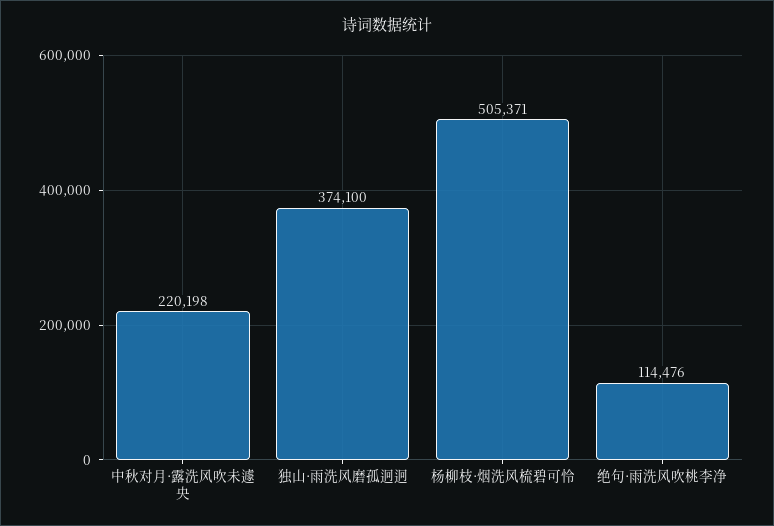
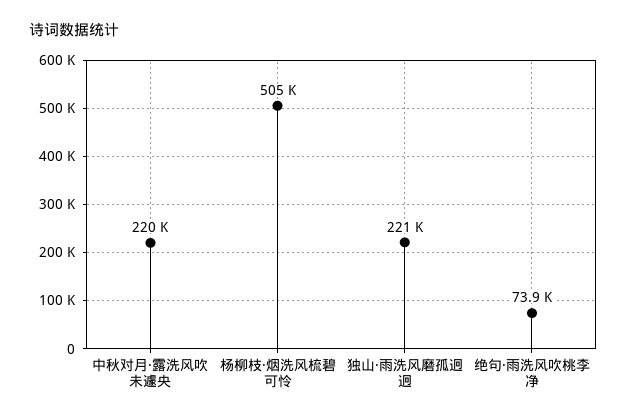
独山·雨洗风磨孤迥迥: 374100 -> 221000
绝句·雨洗风吹桃李净: 114476 -> 73900

